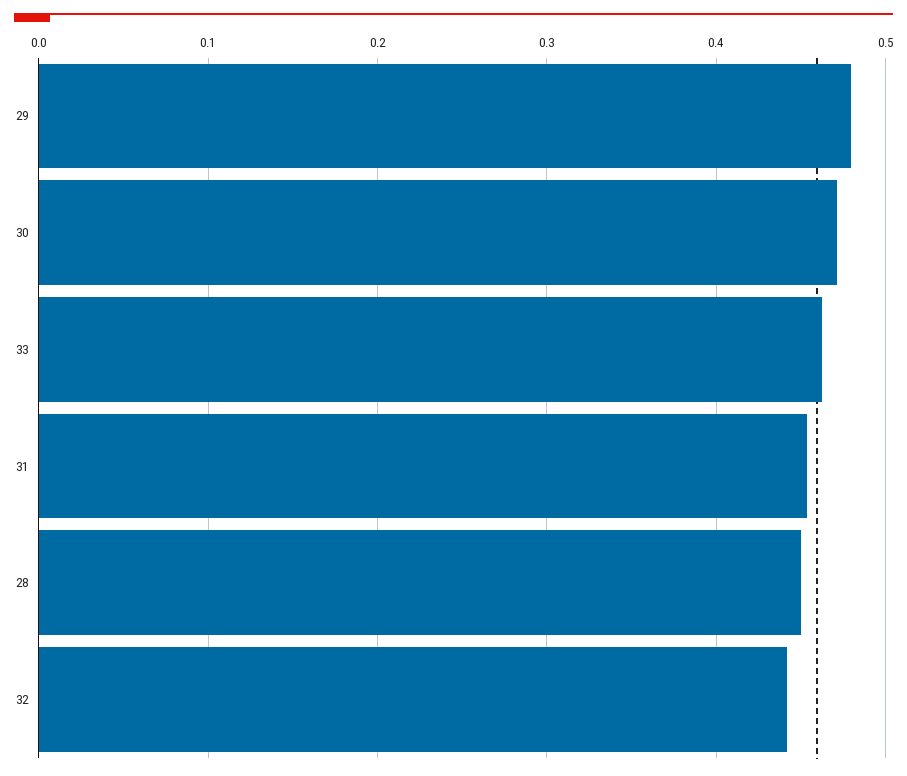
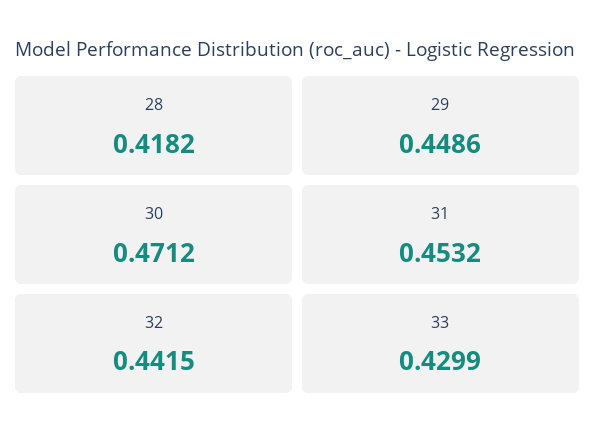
29: 0.48 -> 0.4486
33: 0.46 -> 0.4299
28: 0.45 -> 0.4182

